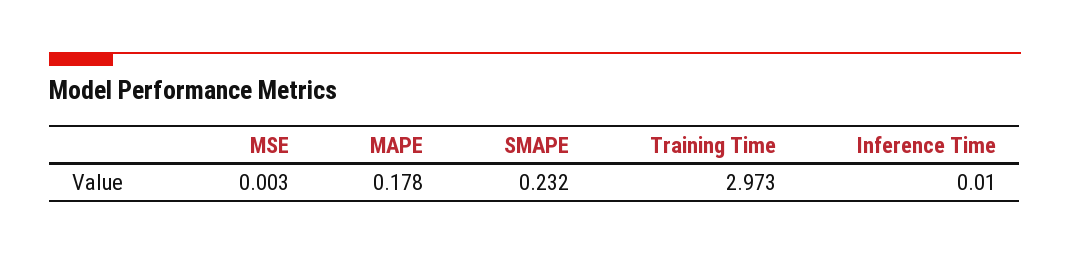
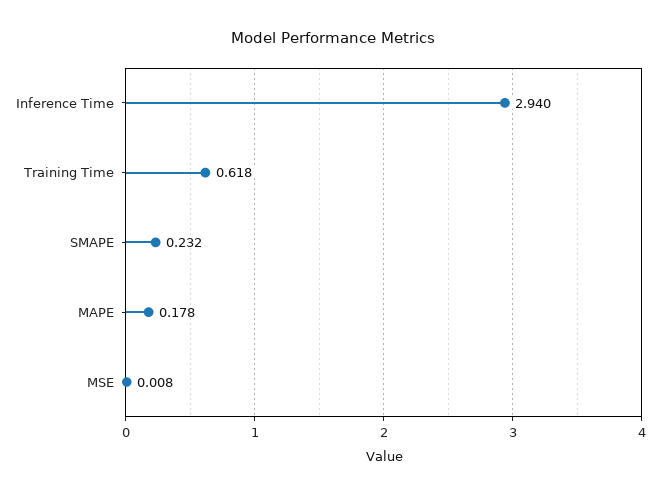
MSE: 0.003 -> 0.008
Training Time: 2.973 -> 0.618
Inference Time: 0.01 -> 2.94

